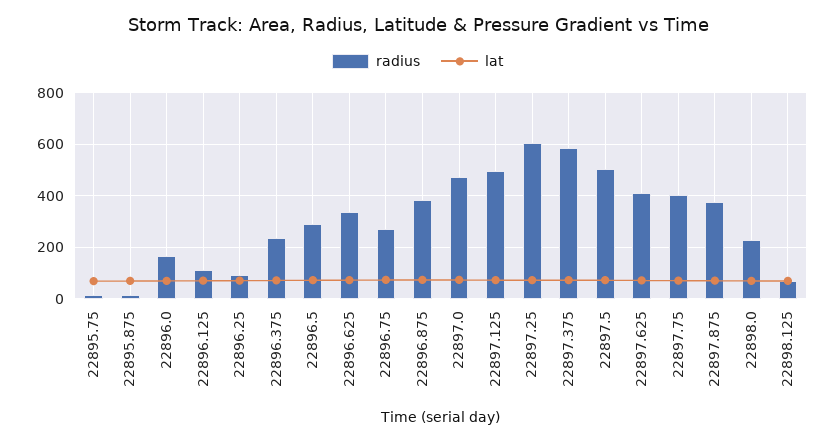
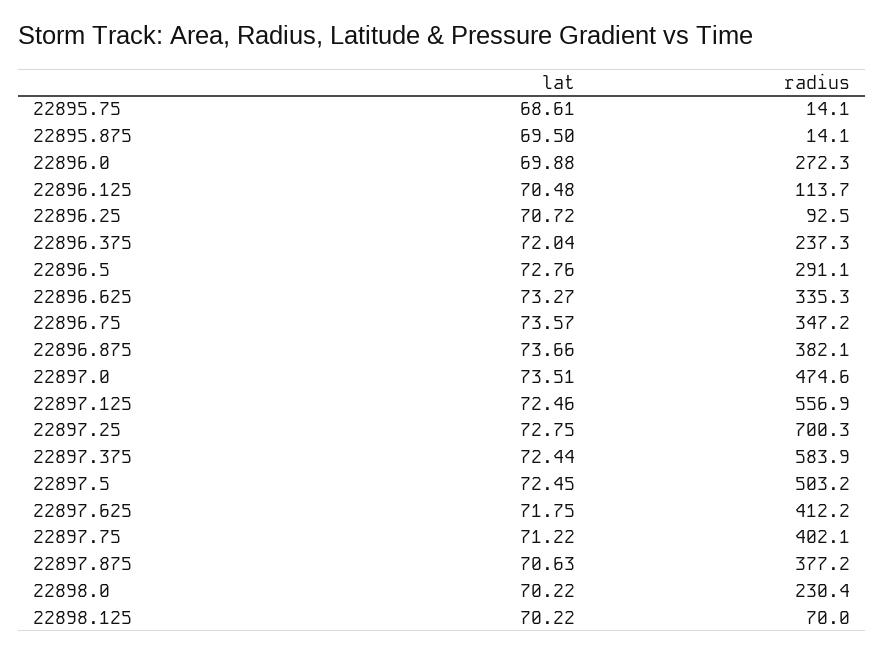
radius, 22896.0: 175 -> 272.3
radius, 22896.75: 275 -> 347.2
radius, 22897.125: 500 -> 556.9
radius, 22897.25: 600 -> 700.3

